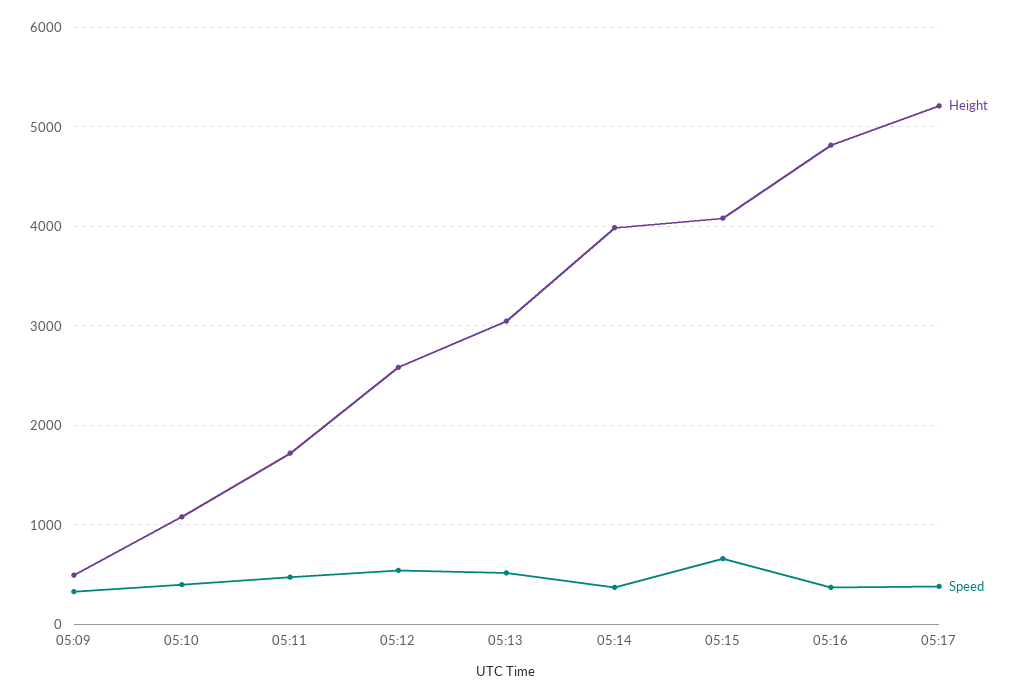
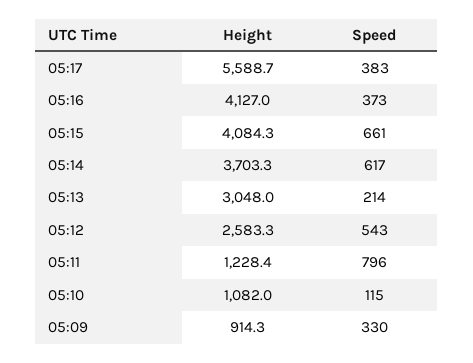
Height, 05:09: 500 -> 914.3
Speed, 05:10: 400 -> 115
Height, 05:11: 1700 -> 1228.4
Speed, 05:11: 500 -> 796
Speed, 05:13: 500 -> 214
Height, 05:14: 4000 -> 3703.3
Speed, 05:14: 400 -> 617
Height, 05:16: 4800 -> 4127
Height, 05:17: 5200 -> 5588.7

